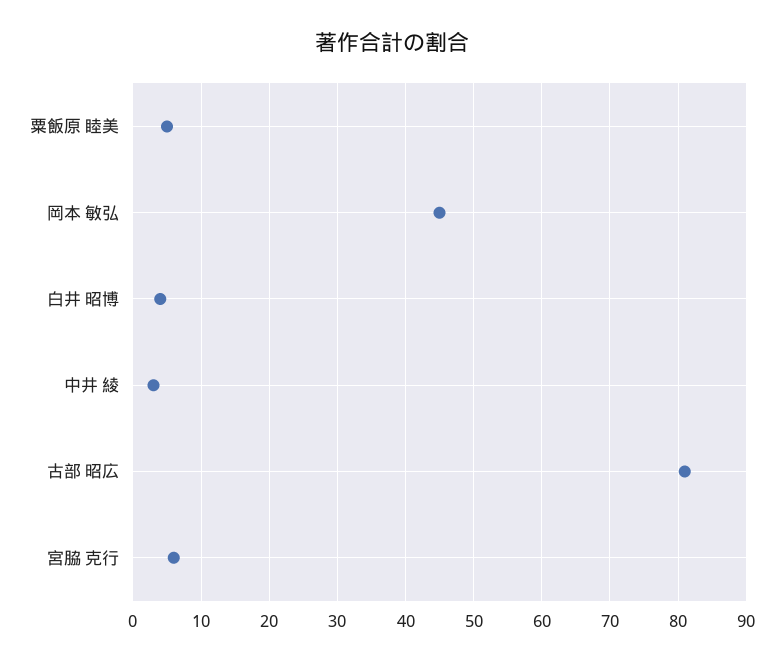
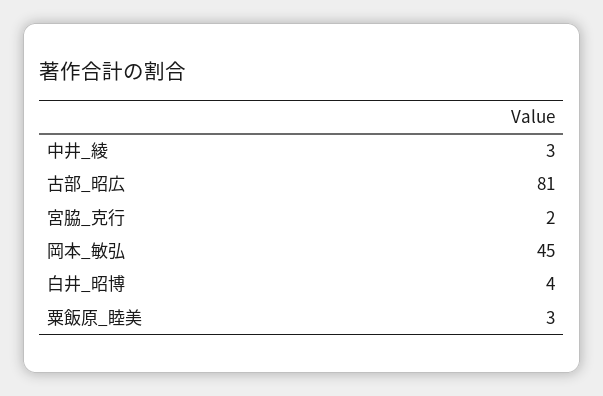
粟飯原 睦美: 5 -> 3
宮脇 克行: 6 -> 2

